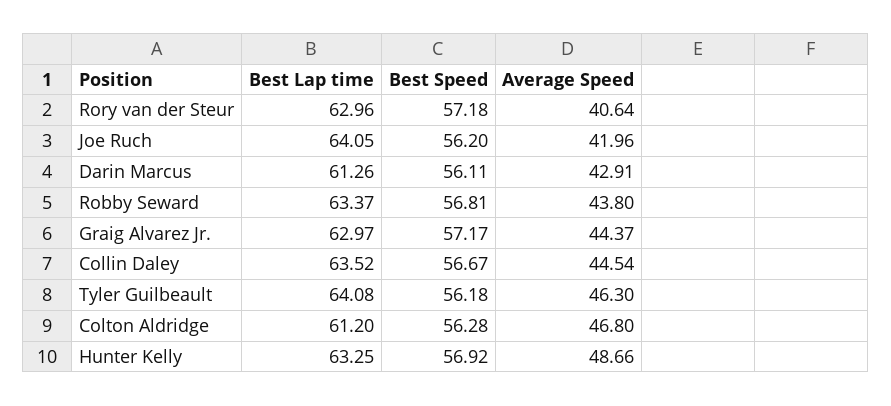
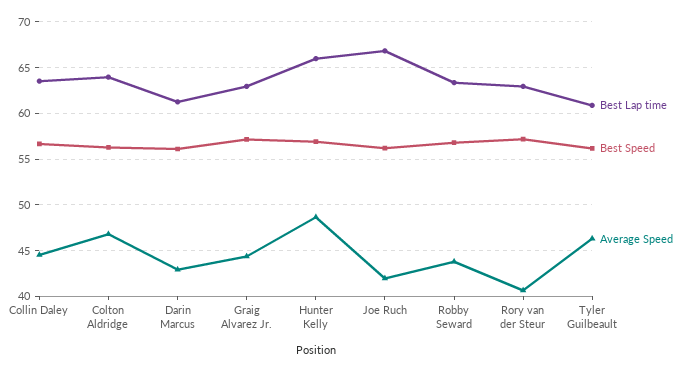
Best Lap time, Joe Ruch: 64.05 -> 67
Best Lap time, Tyler Guilbeault: 64.08 -> 61
Best Lap time, Colton Aldridge: 61.2 -> 64
Best Lap time, Hunter Kelly: 63.25 -> 66

